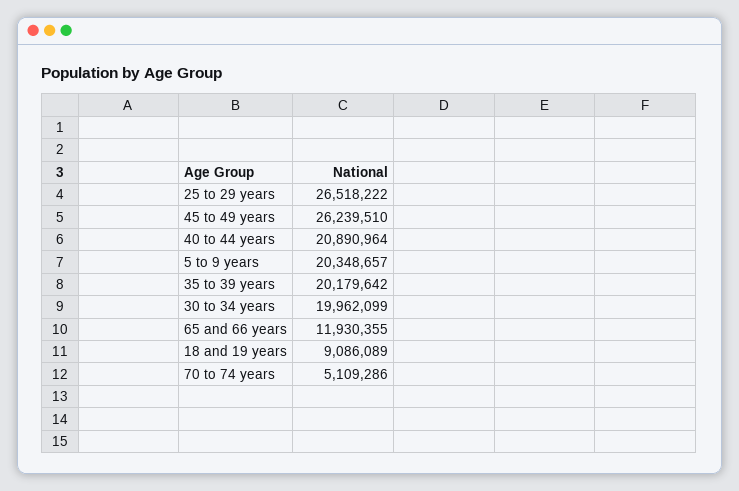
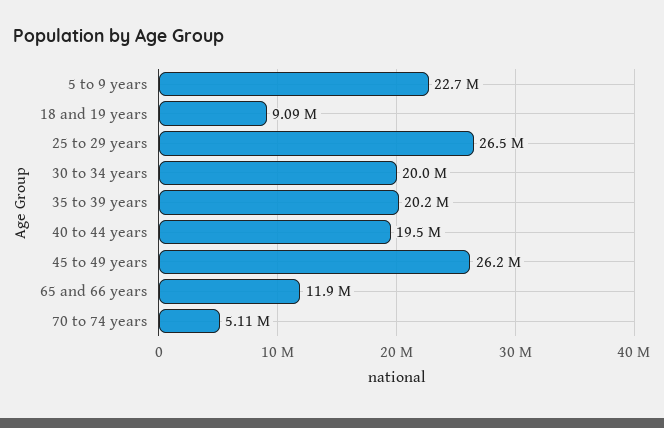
40 to 44 years: 20890964 -> 19500000
5 to 9 years: 20348657 -> 22700000

